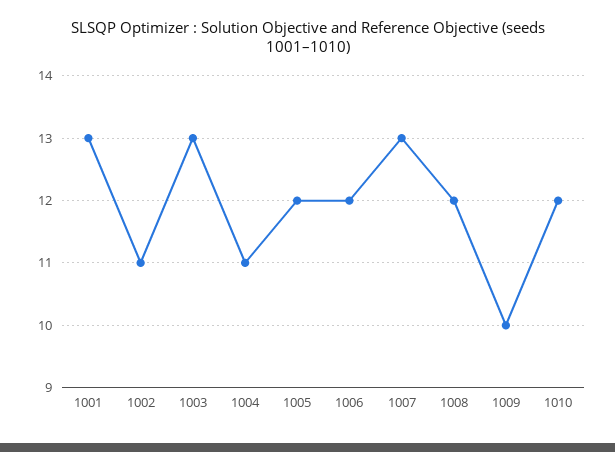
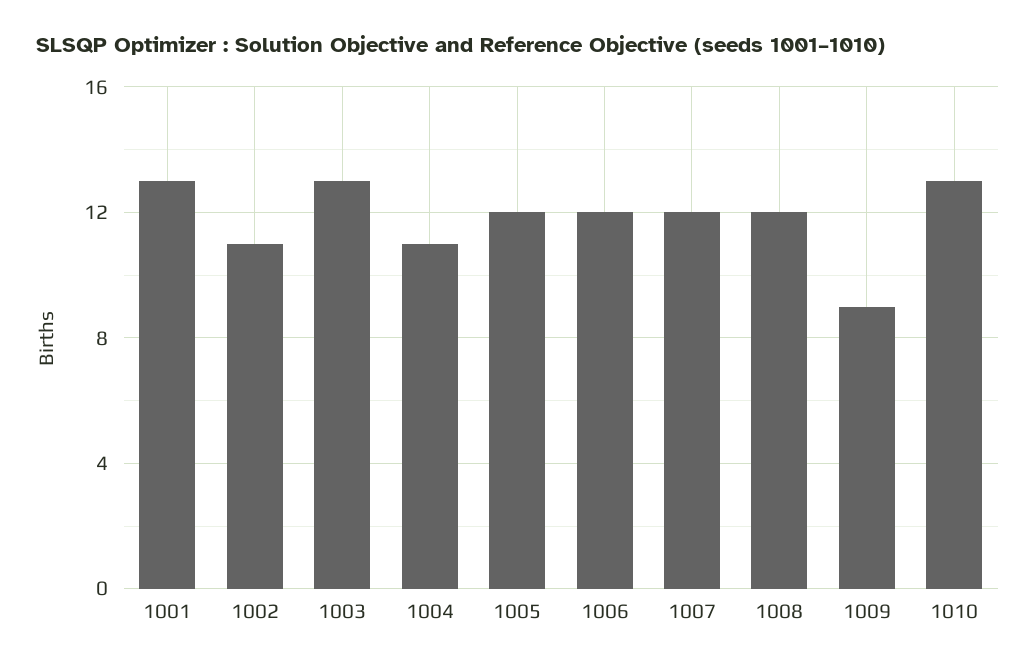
1007: 13 -> 12
1009: 10 -> 9
1010: 12 -> 13

